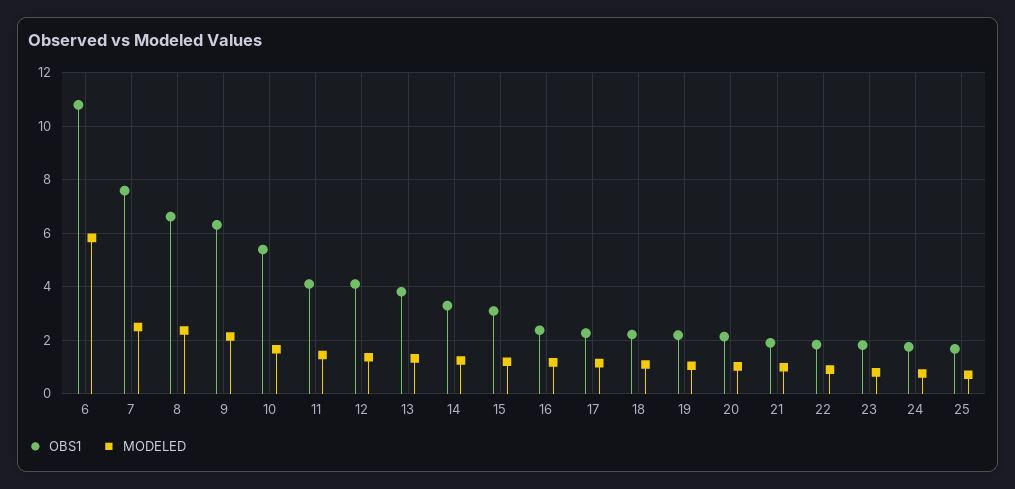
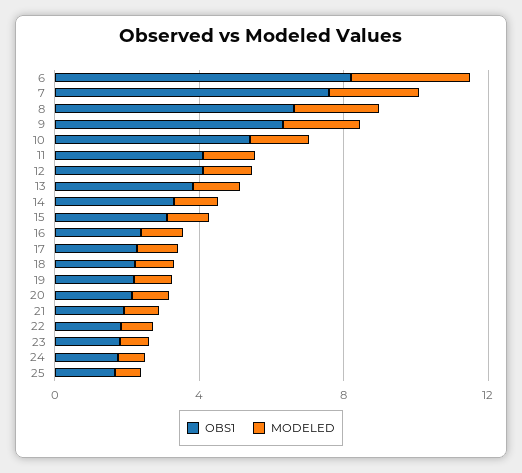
OBS1, 6: 10.75 -> 8
MODELED, 6: 5.75 -> 3

